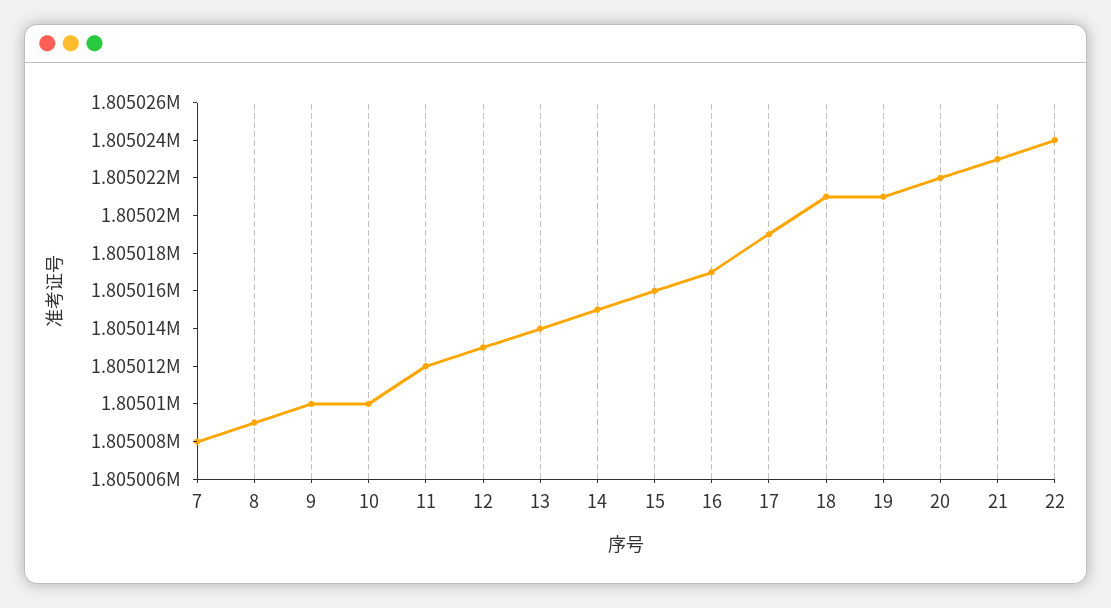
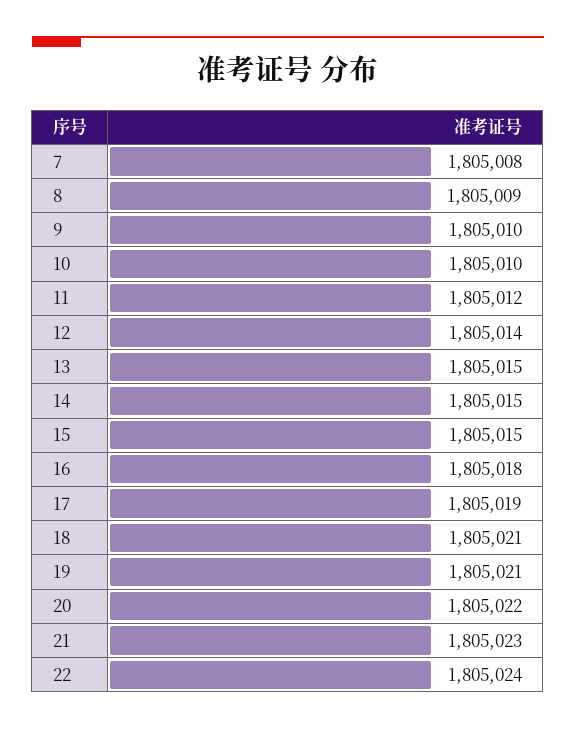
12: 1805013 -> 1805014
13: 1805014 -> 1805015
15: 1805016 -> 1805015
16: 1805017 -> 1805018

